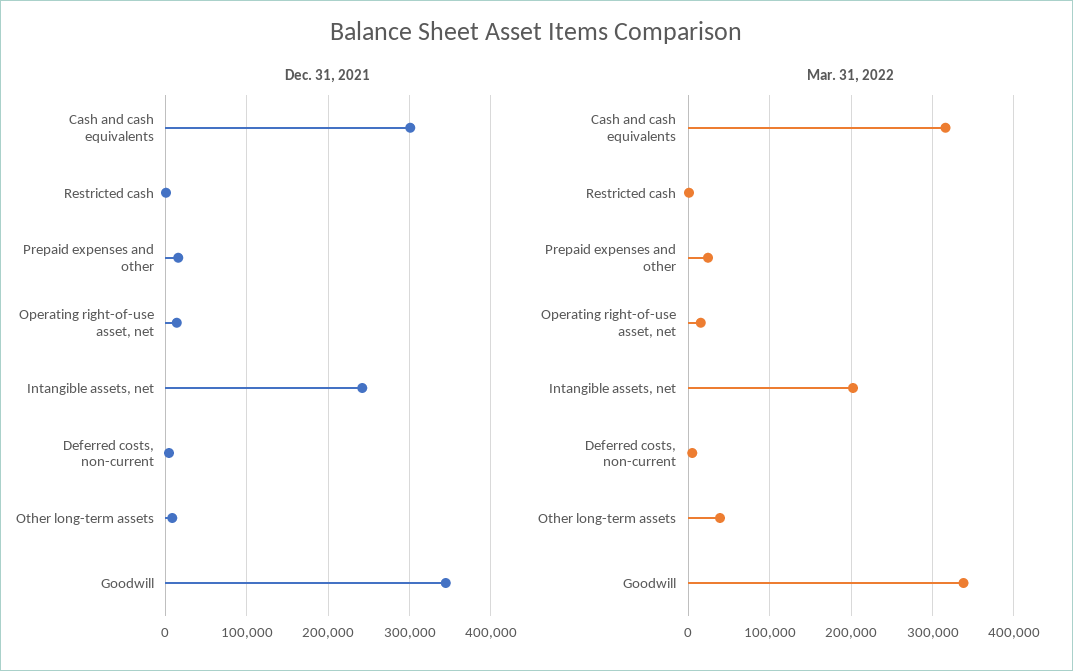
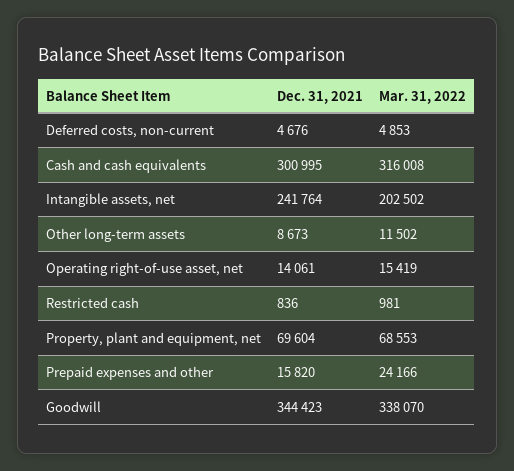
Mar. 31, 2022, Other long-term assets: 40000 -> 11502
Dec. 31, 2021, Property, plant and equipment, net: none -> 69604
Mar. 31, 2022, Property, plant and equipment, net: none -> 68553

